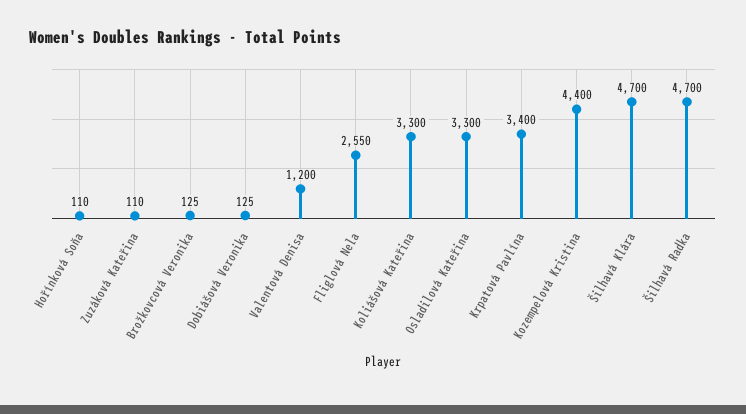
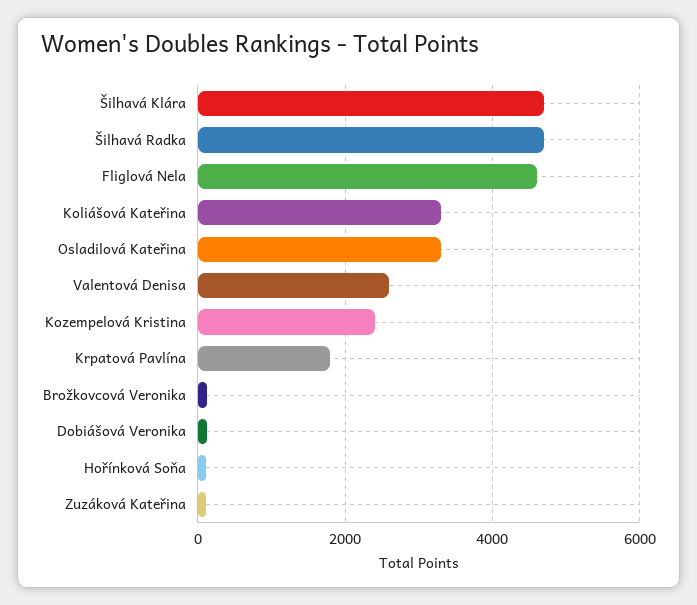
Valentová Denisa: 1200 -> 2600
Fliglová Nela: 2550 -> 4600
Krpatová Pavlína: 3400 -> 1800
Kozempelová Kristina: 4400 -> 2400

